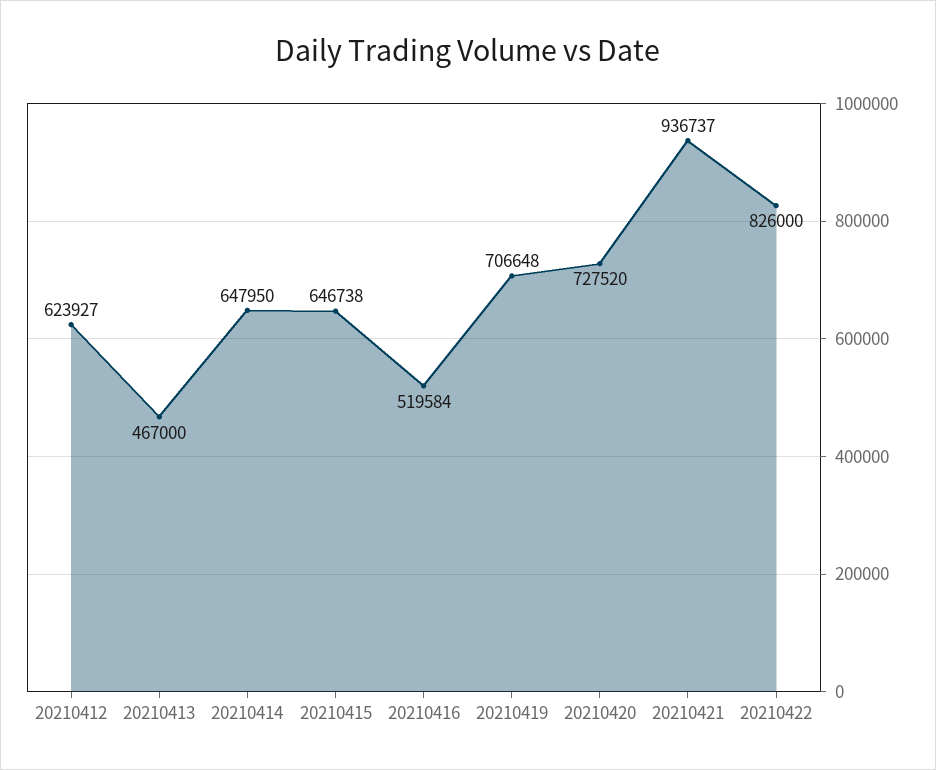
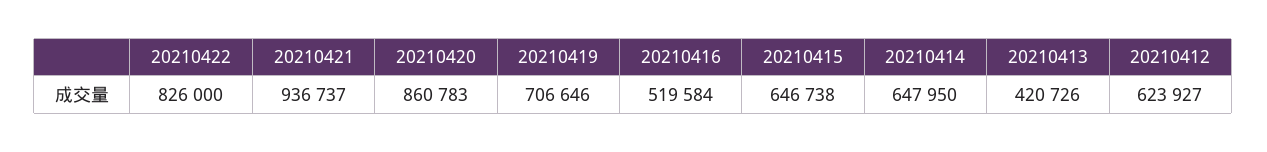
20210413: 467000 -> 420726
20210419: 706648 -> 706646
20210420: 727520 -> 860783

